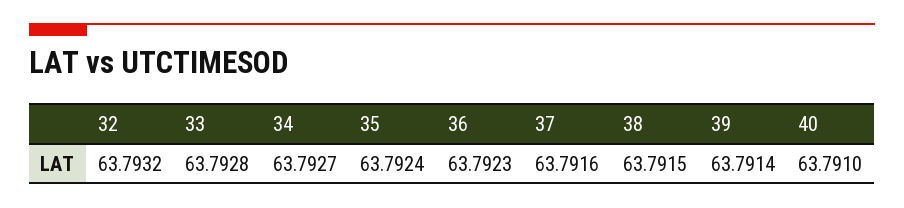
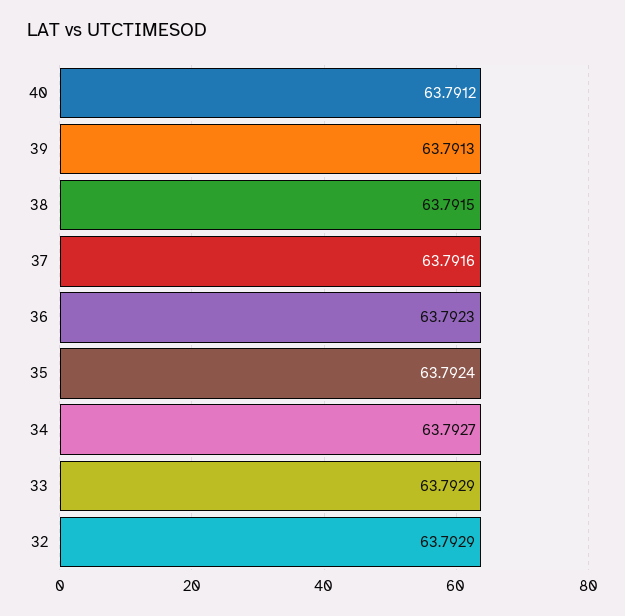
32: 63.7932 -> 63.7929
33: 63.7928 -> 63.7929
39: 63.7914 -> 63.7913
40: 63.791 -> 63.7912

